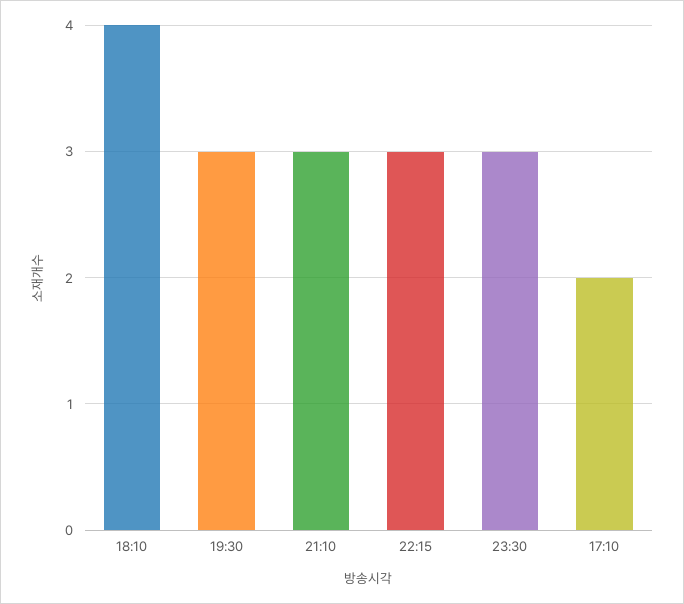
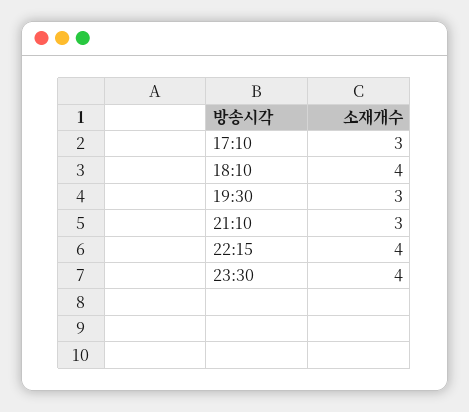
22:15: 3 -> 4
23:30: 3 -> 4
17:10: 2 -> 3

